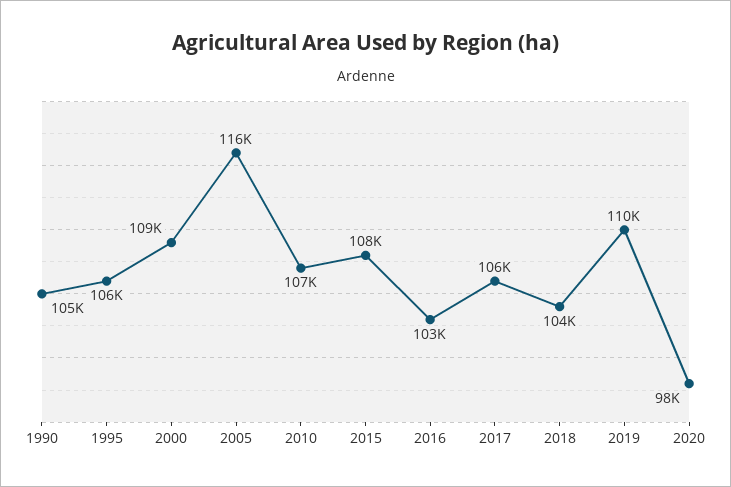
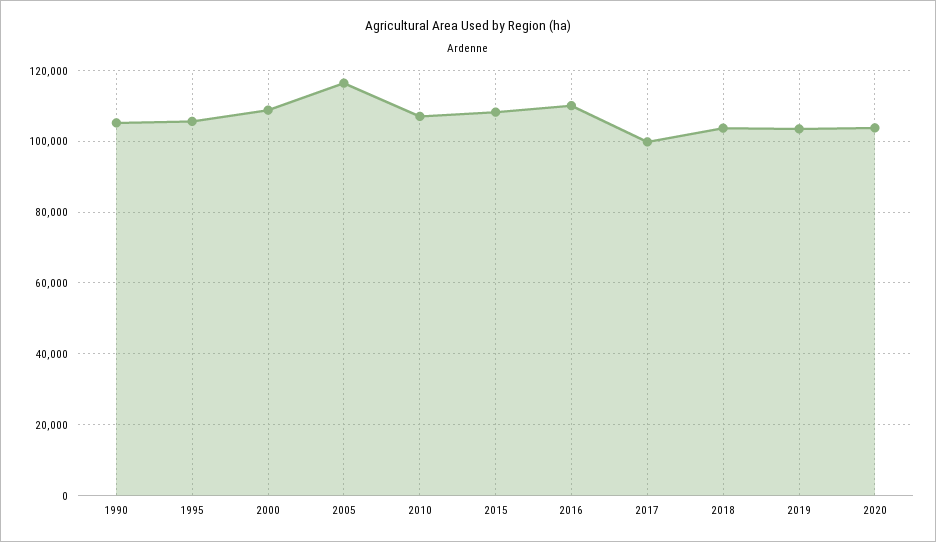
2016: 103000 -> 110000
2017: 106000 -> 100000
2019: 110000 -> 104000
2020: 98000 -> 104000

